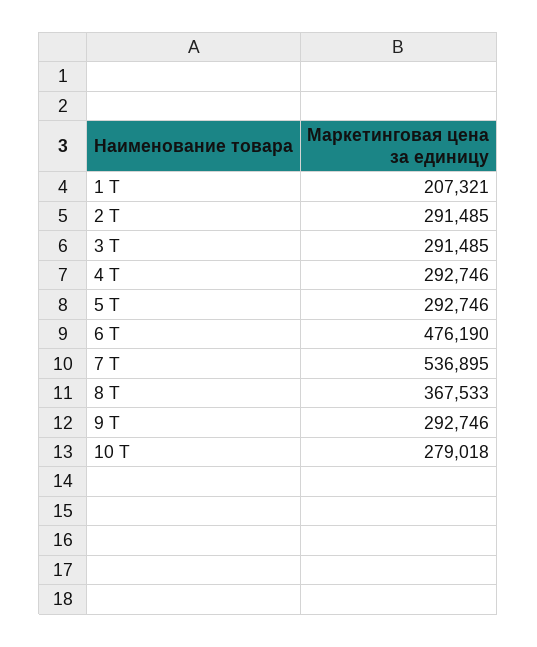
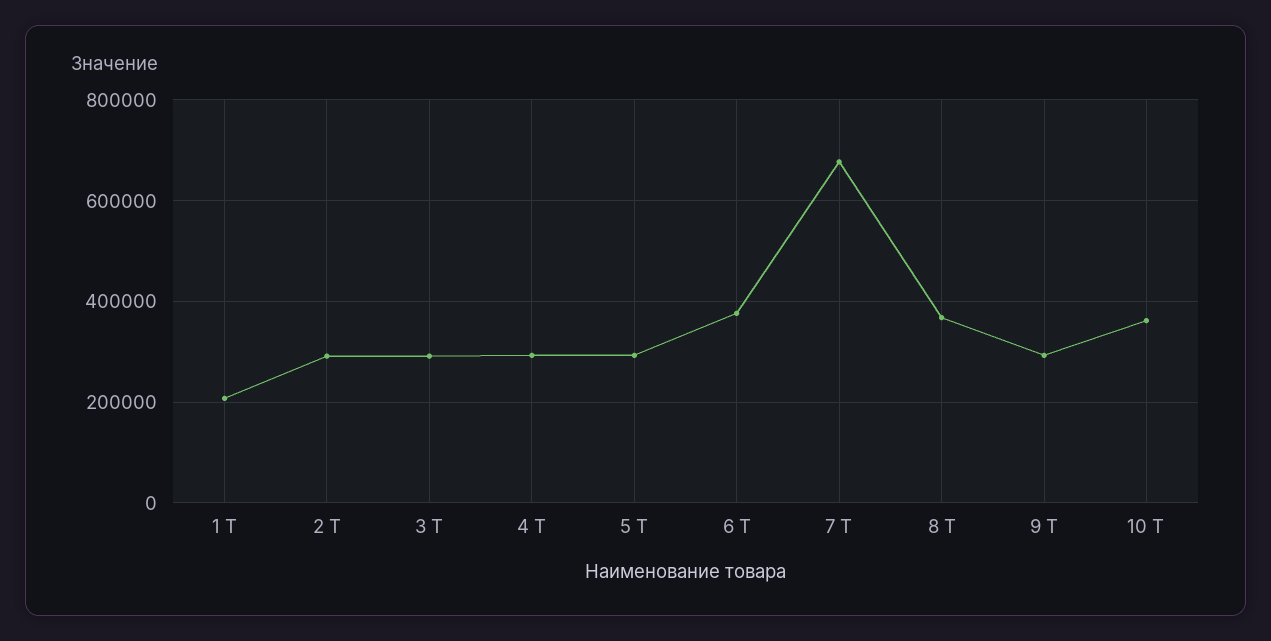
6 Т: 476190 -> 380000
7 Т: 536895 -> 680000
10 Т: 279018 -> 360000

